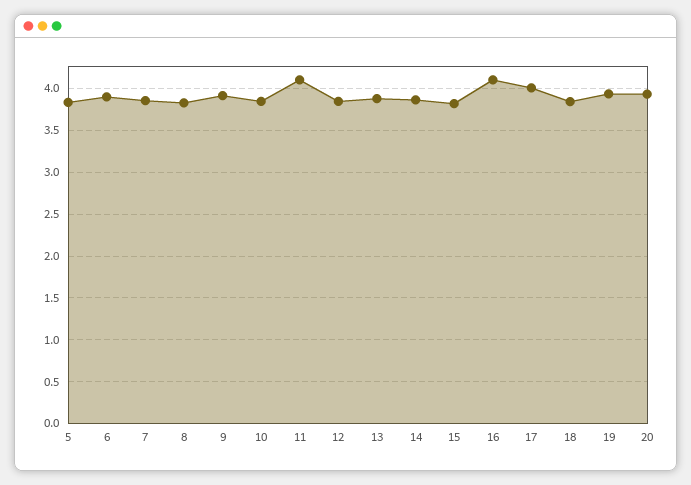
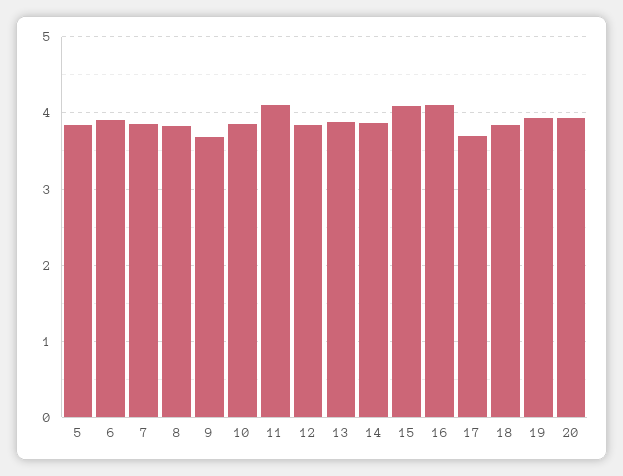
9: 3.9 -> 3.7
15: 3.8 -> 4.1
17: 4 -> 3.7

